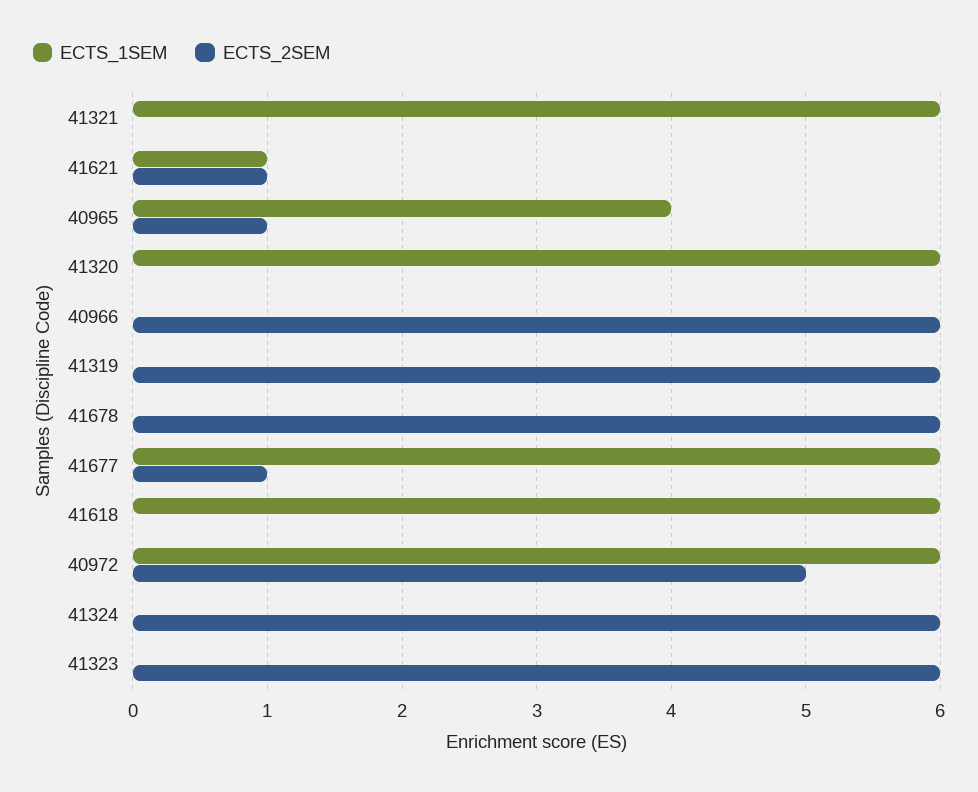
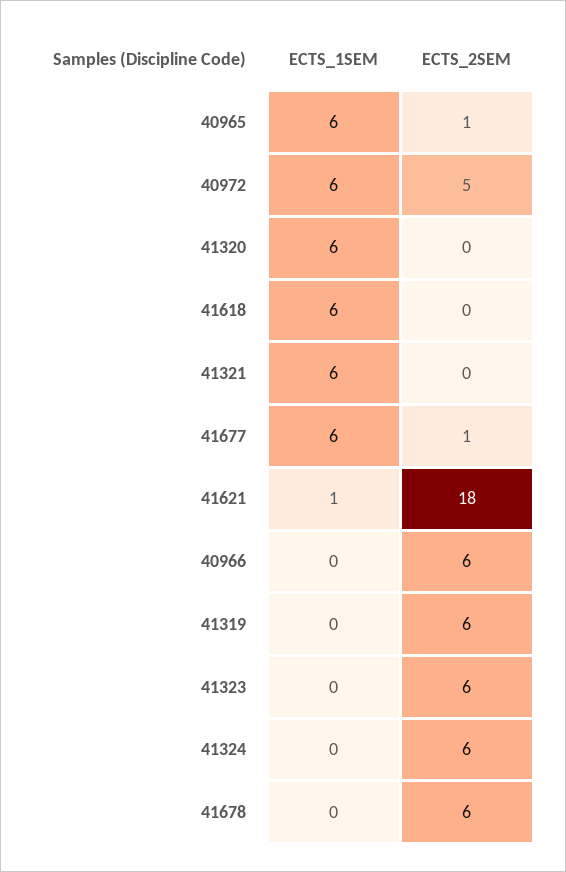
ECTS_2SEM, 41621: 1 -> 18
ECTS_1SEM, 40965: 4 -> 6

